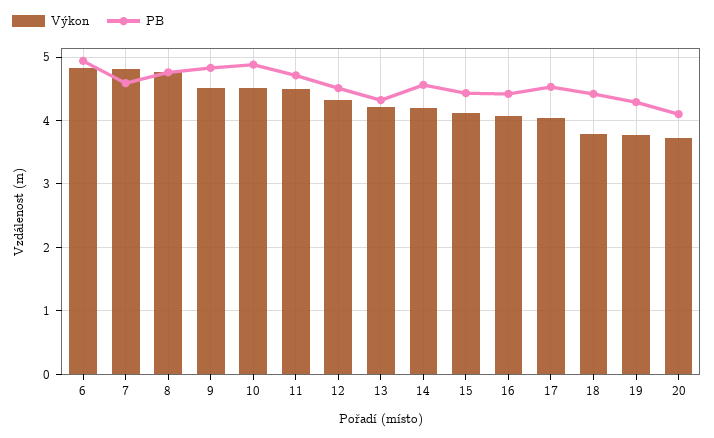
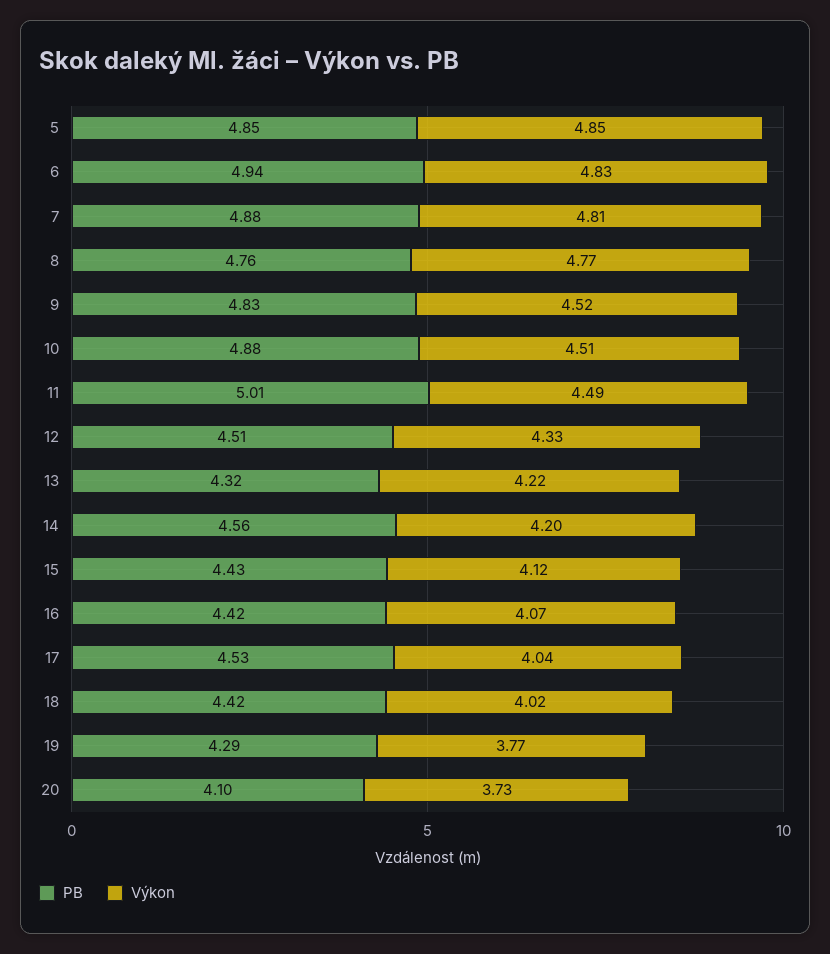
PB, 7: 4.6 -> 4.88
PB, 11: 4.7 -> 5.01
Výkon, 18: 3.8 -> 4.02
PB, 5: none -> 4.85
Výkon, 5: none -> 4.85

